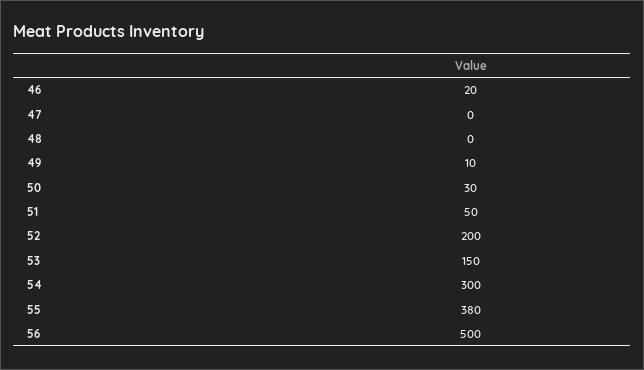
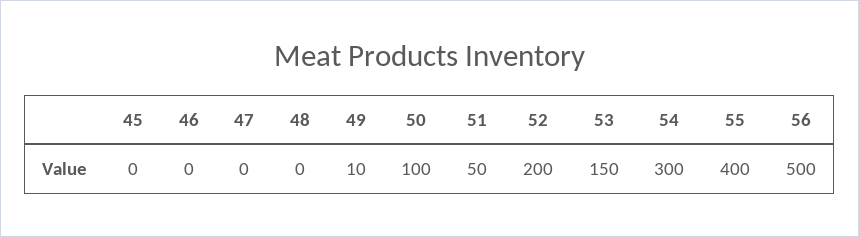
46: 20 -> 0
50: 30 -> 100
55: 380 -> 400
45: none -> 0

